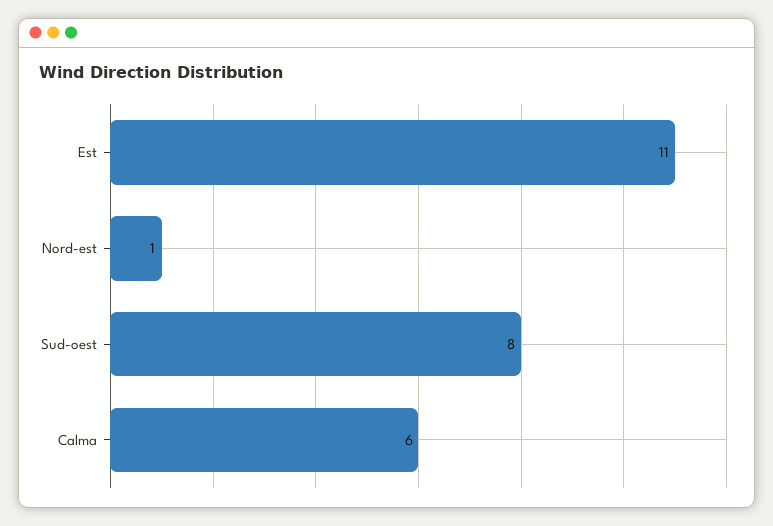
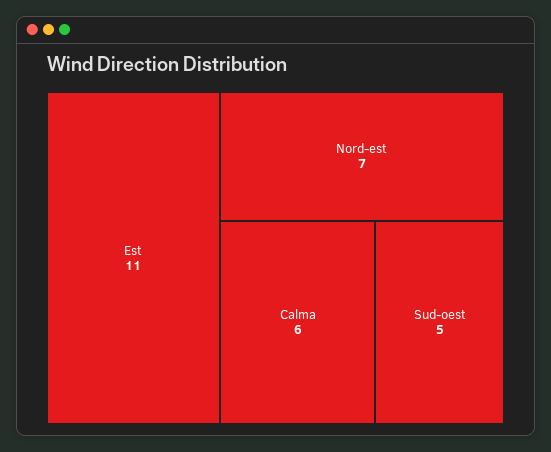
Nord-est: 1 -> 7
Sud-oest: 8 -> 5

